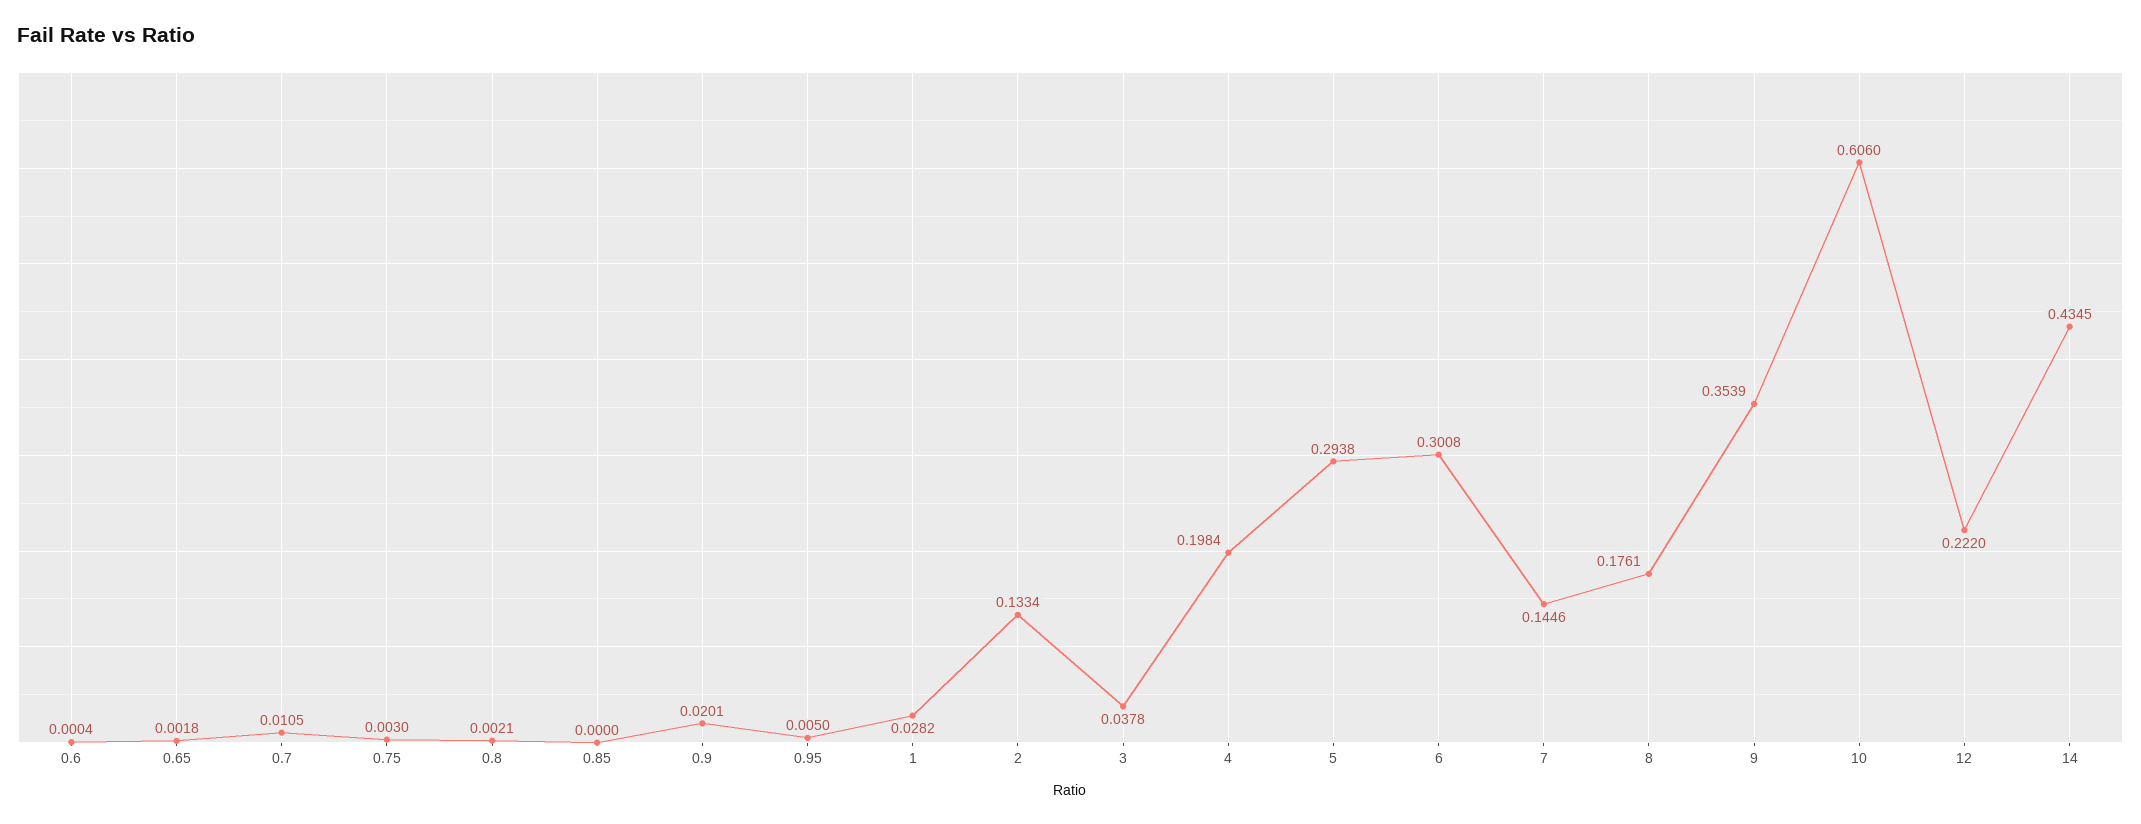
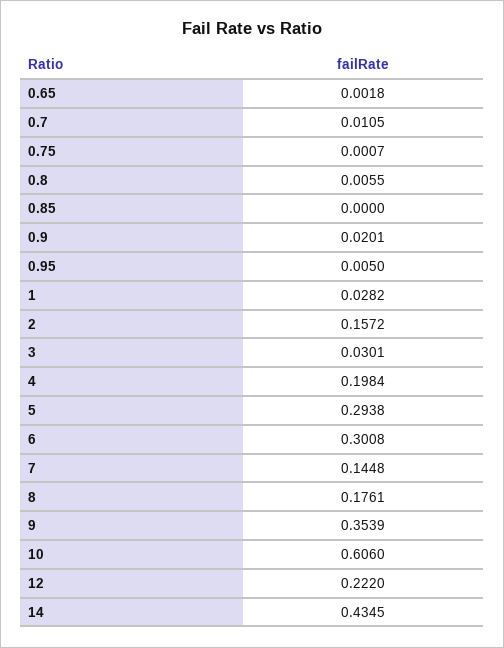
0.6: 0.0004 -> none
0.75: 0.003 -> 0.0007
0.8: 0.0021 -> 0.0055
2: 0.1334 -> 0.1572
3: 0.0378 -> 0.0301
7: 0.1446 -> 0.1448

